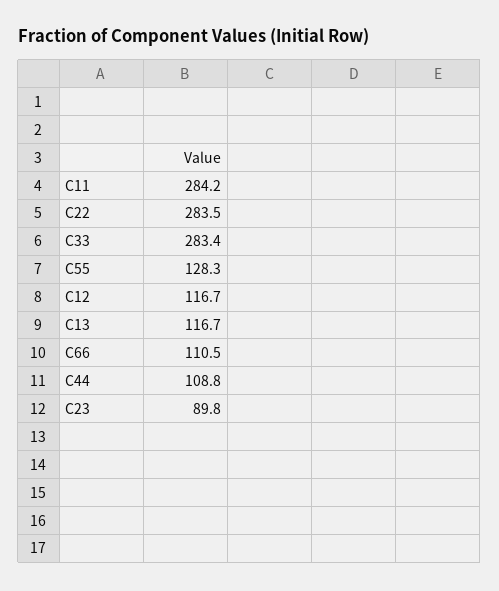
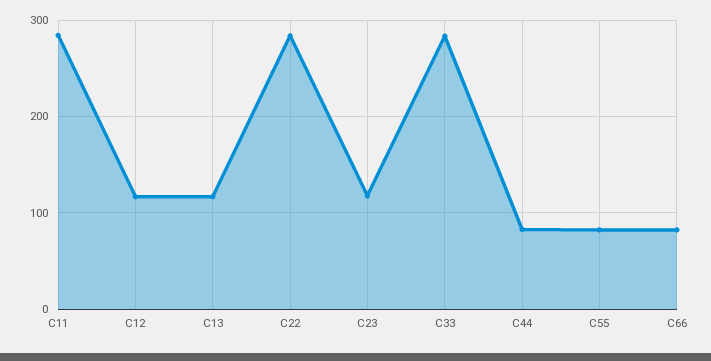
C55: 128.3 -> 80
C66: 110.5 -> 80
C44: 108.8 -> 80
C23: 89.8 -> 120

